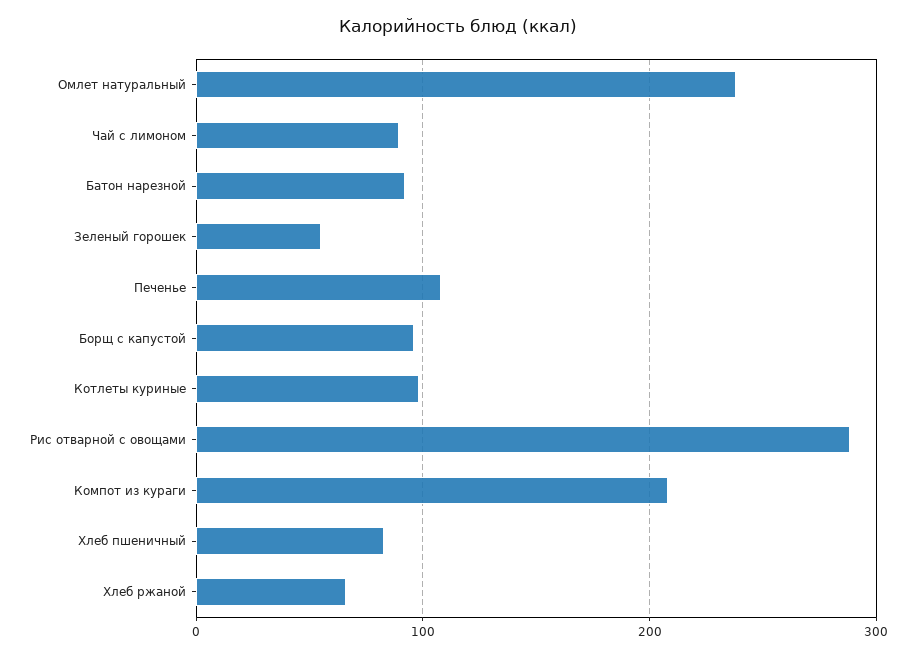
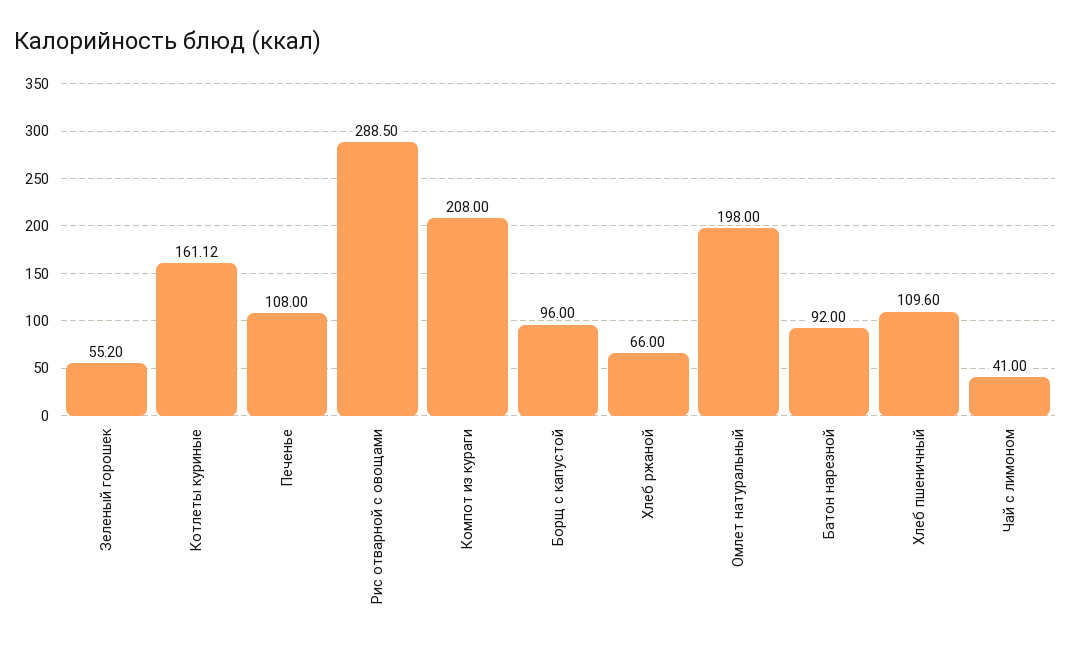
Омлет натуральный: 240 -> 198
Чай с лимоном: 90 -> 41
Котлеты куриные: 100 -> 161.12
Хлеб пшеничный: 80 -> 109.6

